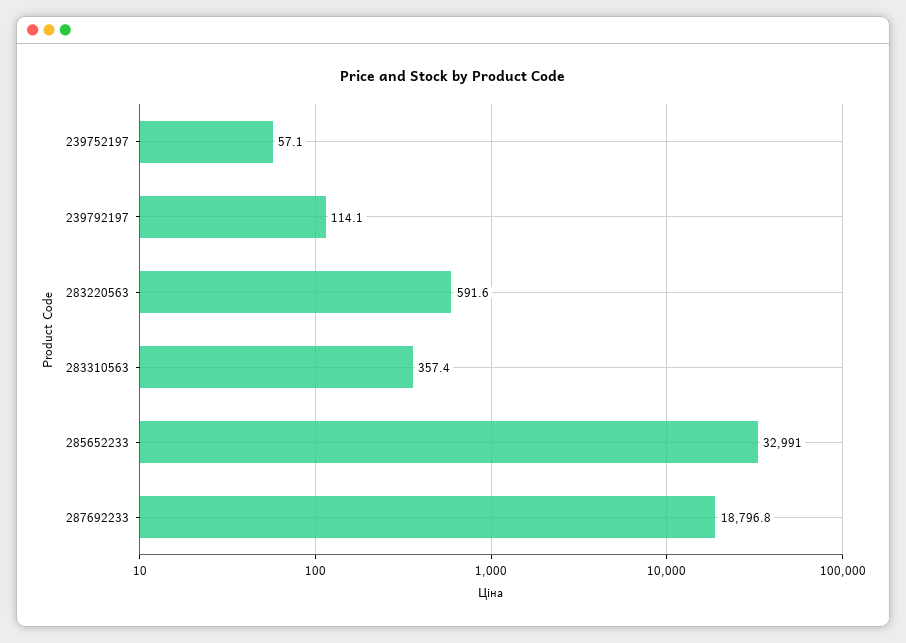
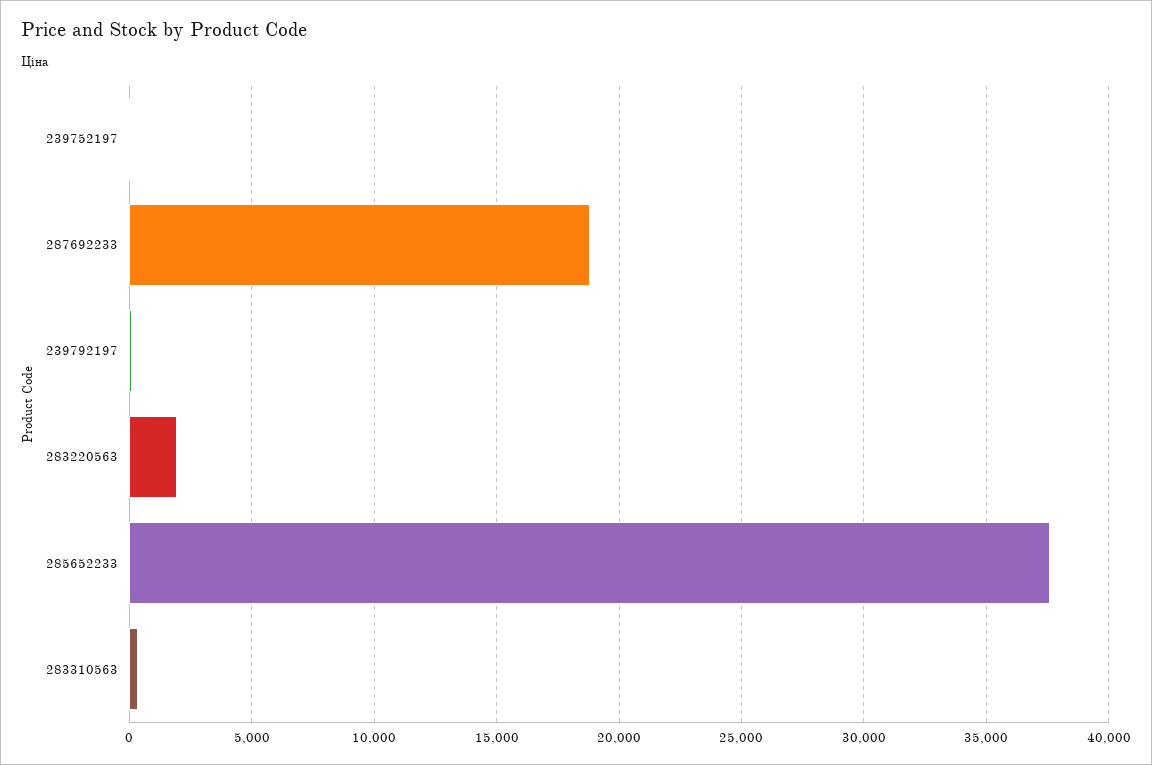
283220563: 591.6 -> 2000
285652233: 32991 -> 37500

